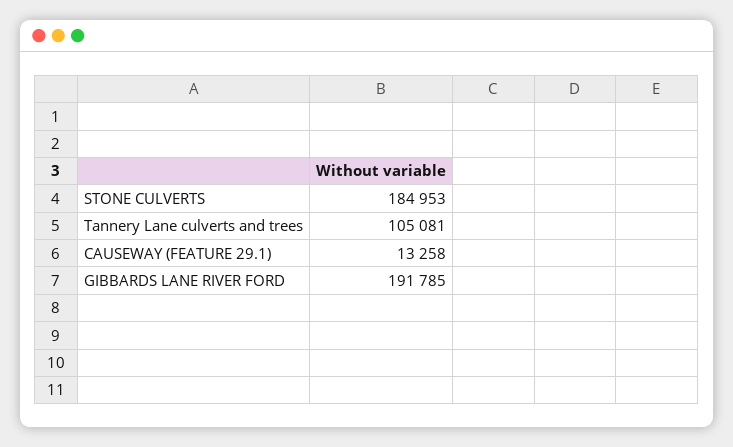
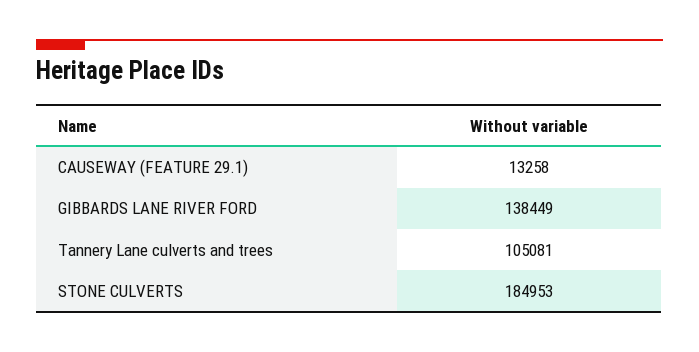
GIBBARDS LANE RIVER FORD: 191785 -> 138449

